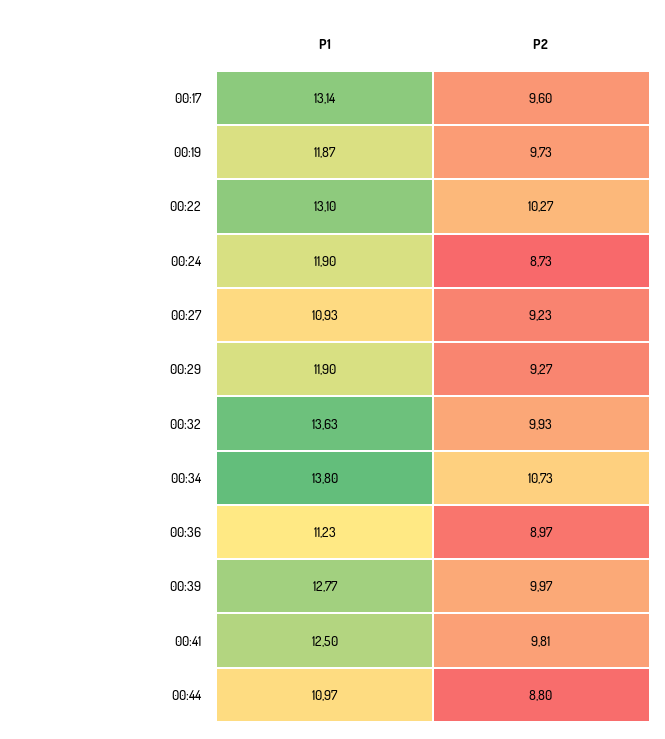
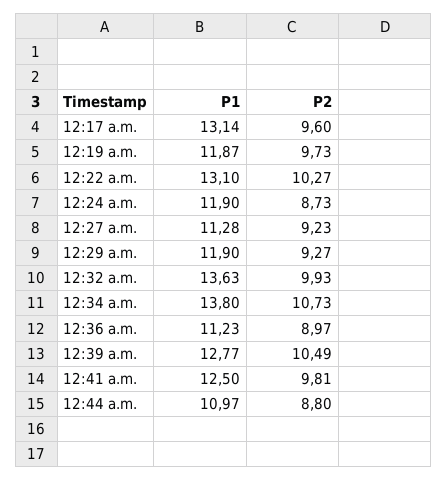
P1, 00:27: 10.93 -> 11.28
P2, 00:39: 9.97 -> 10.49

